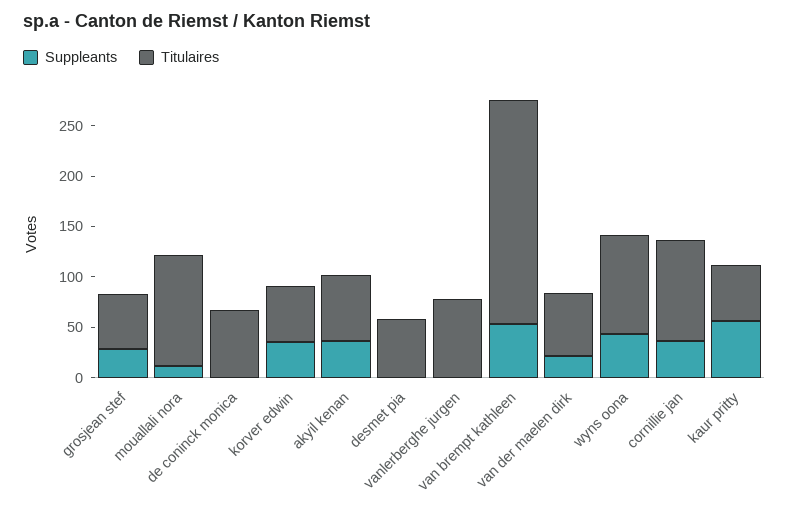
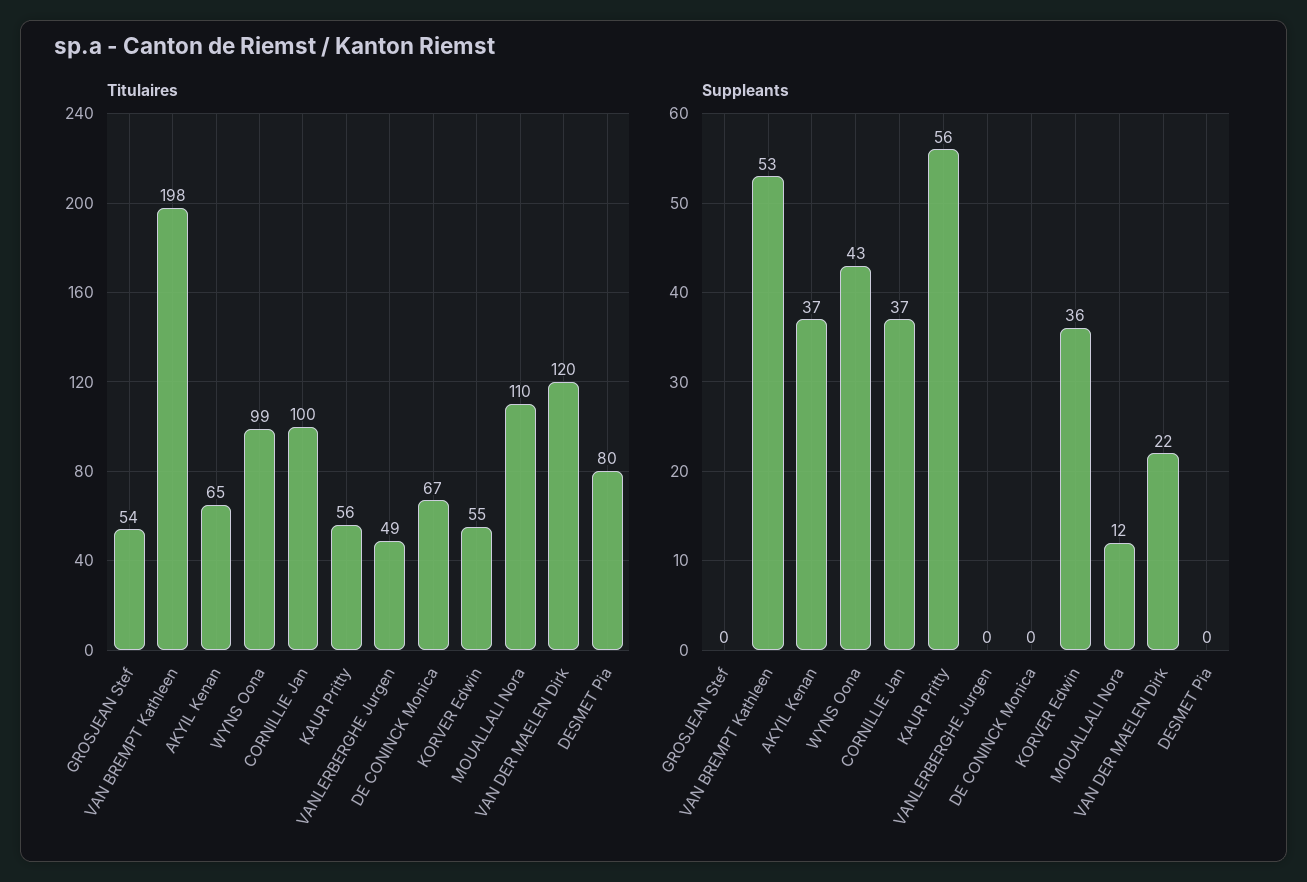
Suppleants, grosjean stef: 30 -> 0
Titulaires, desmet pia: 60 -> 80
Titulaires, vanlerberghe jurgen: 80 -> 49
Titulaires, van brempt kathleen: 220 -> 198
Titulaires, van der maelen dirk: 60 -> 120

